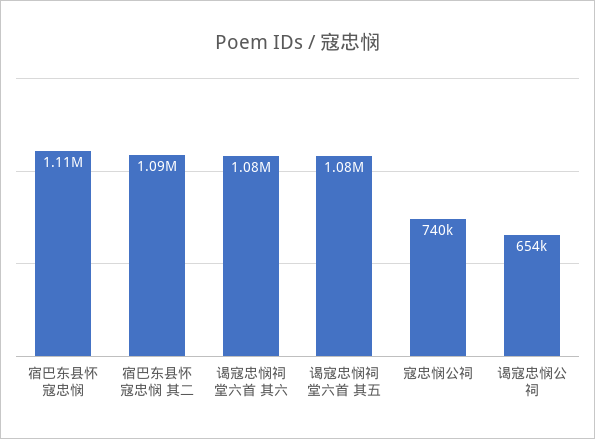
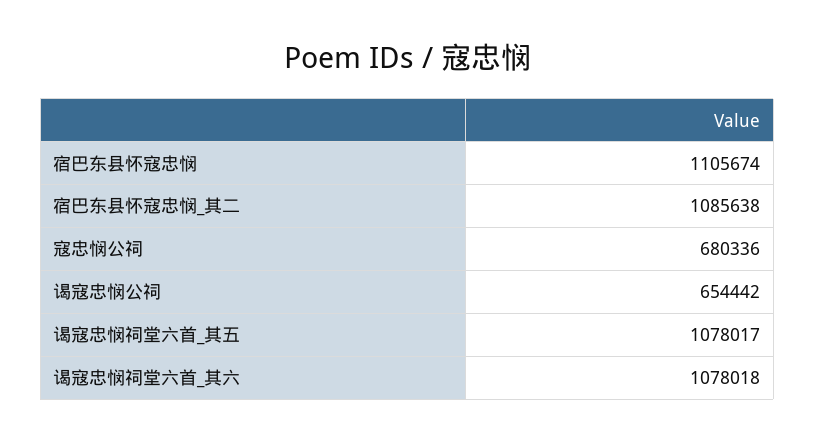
寇忠悯公祠: 740000 -> 680336

